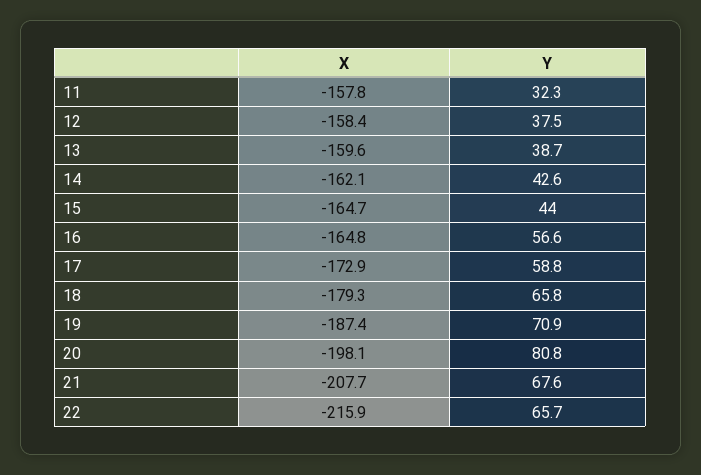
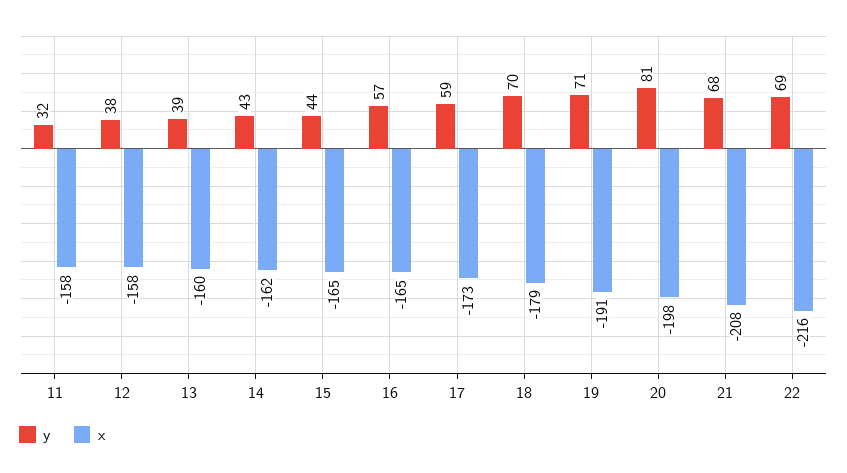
Y, 18: 65.8 -> 70
X, 19: -187.4 -> -191
Y, 22: 65.7 -> 69

